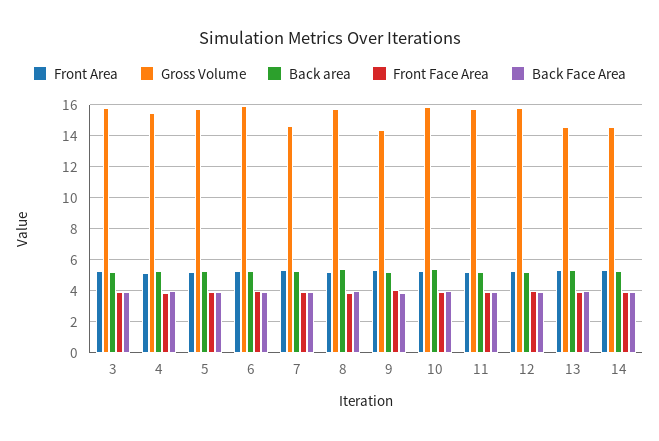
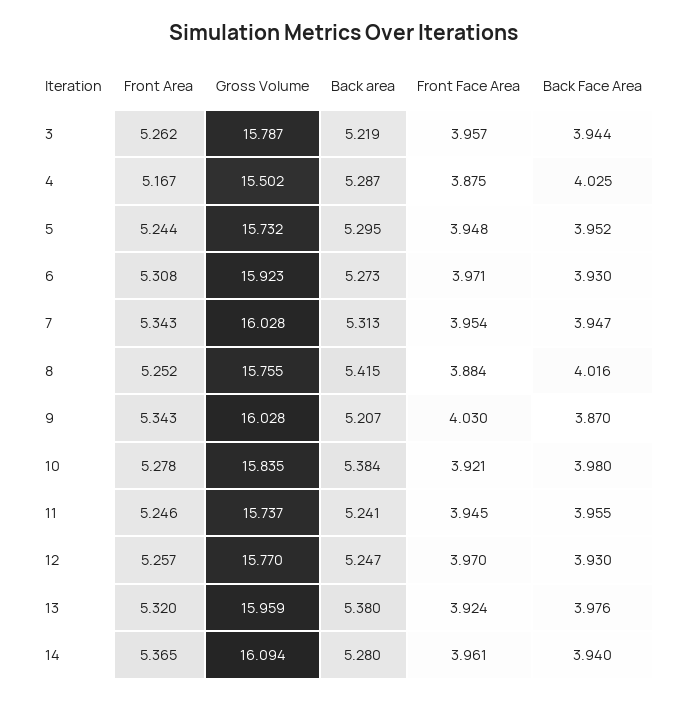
Gross Volume, 7: 14.5 -> 16.028
Gross Volume, 9: 14.5 -> 16.028
Gross Volume, 13: 14.5 -> 15.959
Gross Volume, 14: 14.5 -> 16.094

